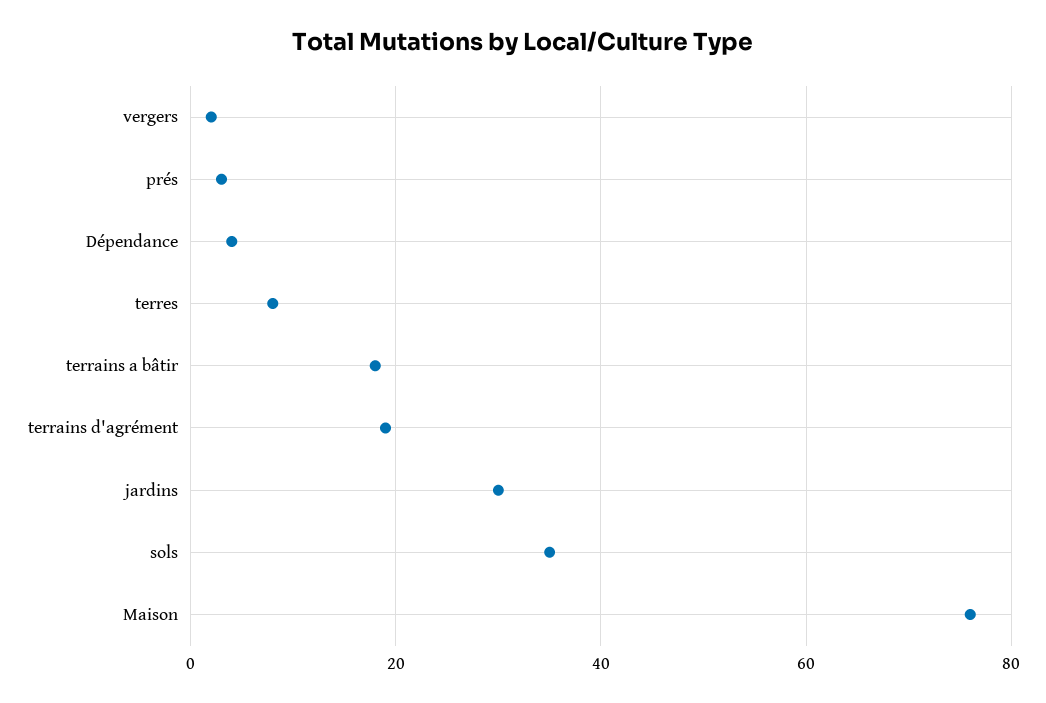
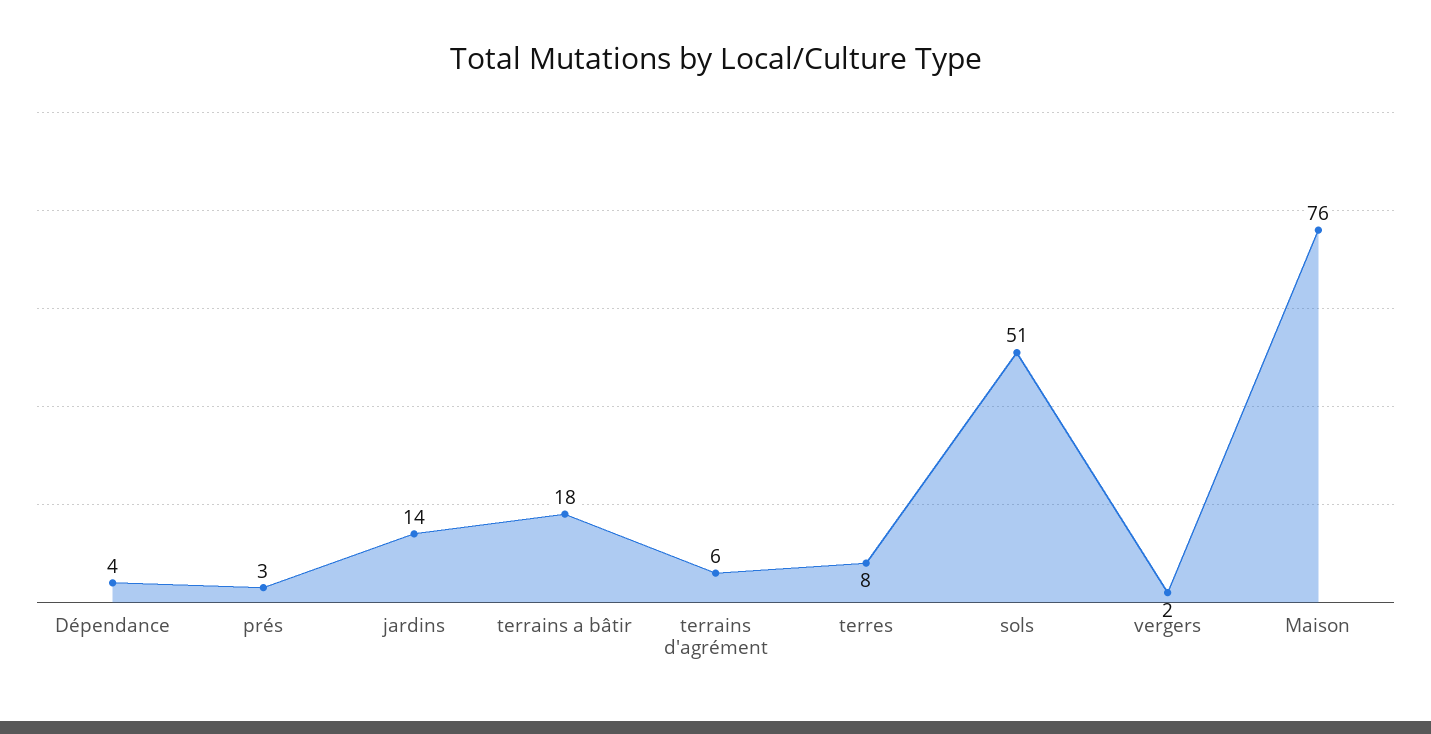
terrains d'agrément: 20 -> 6
jardins: 30 -> 14
sols: 35 -> 51

